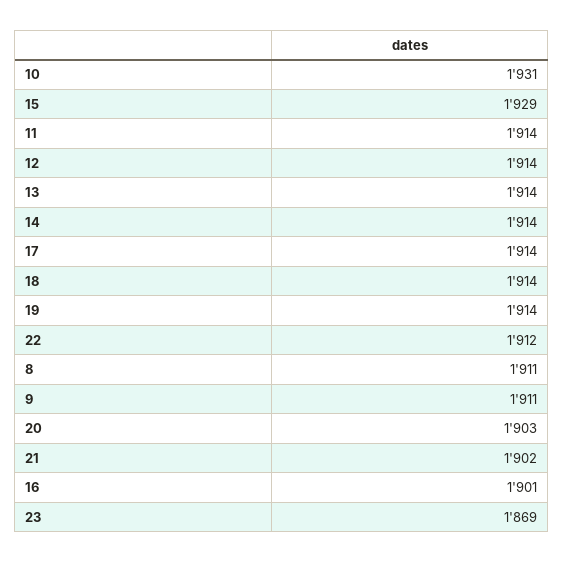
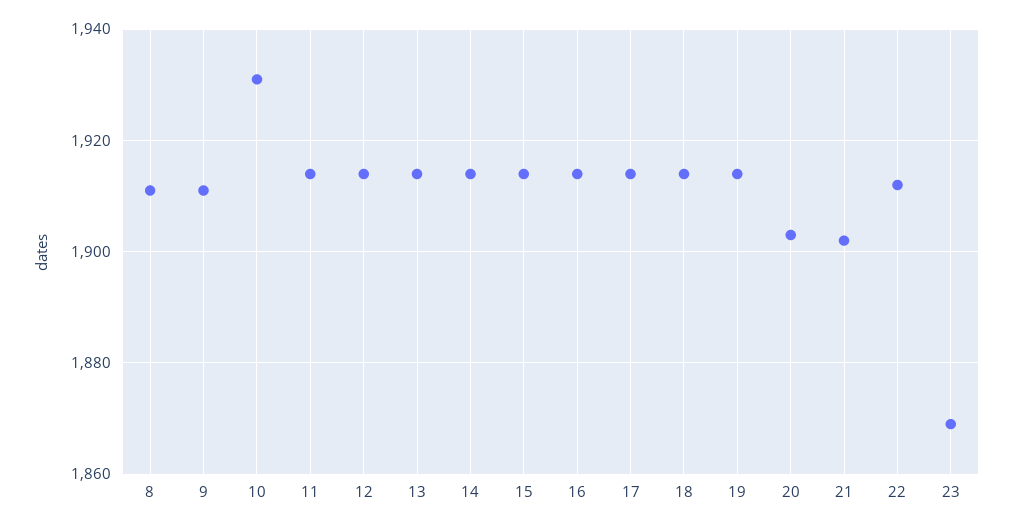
15: 1929 -> 1915
16: 1901 -> 1915

